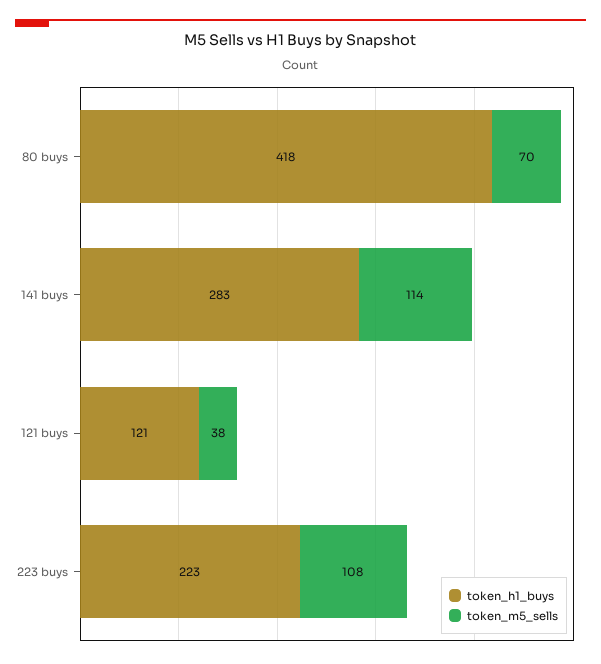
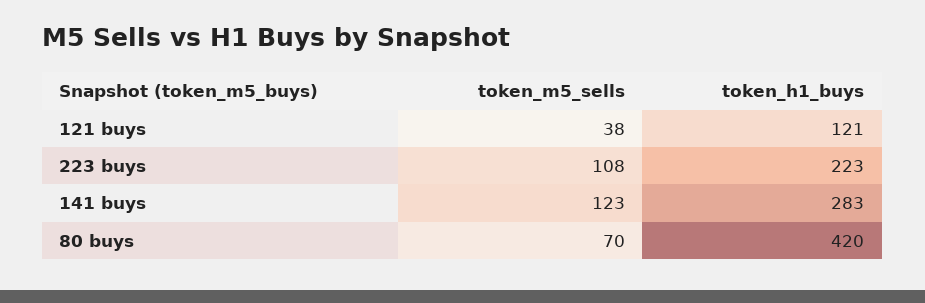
token_h1_buys, 80 buys: 418 -> 420
token_m5_sells, 141 buys: 114 -> 123

